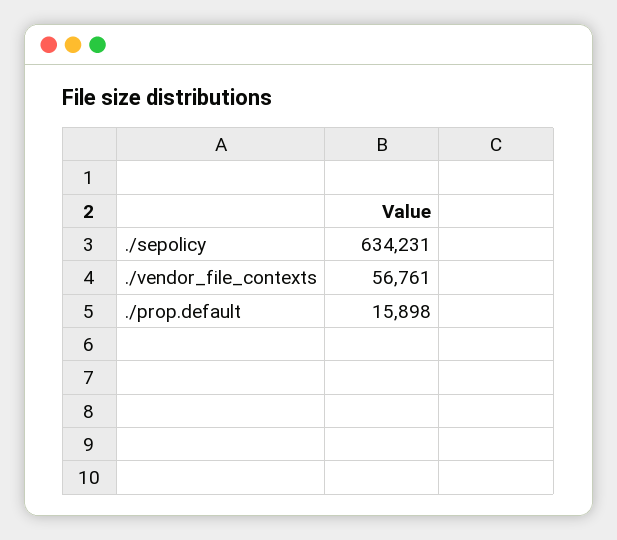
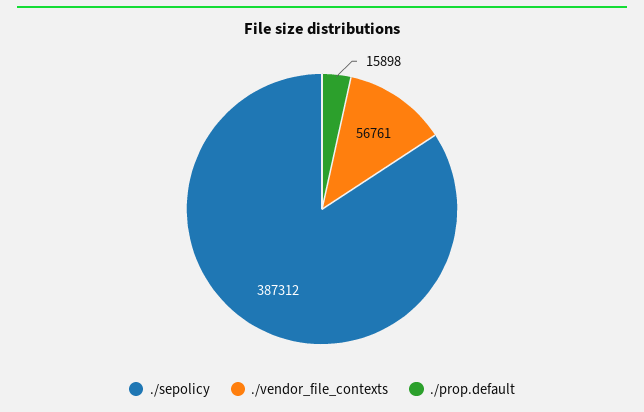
./sepolicy: 634231 -> 387312

